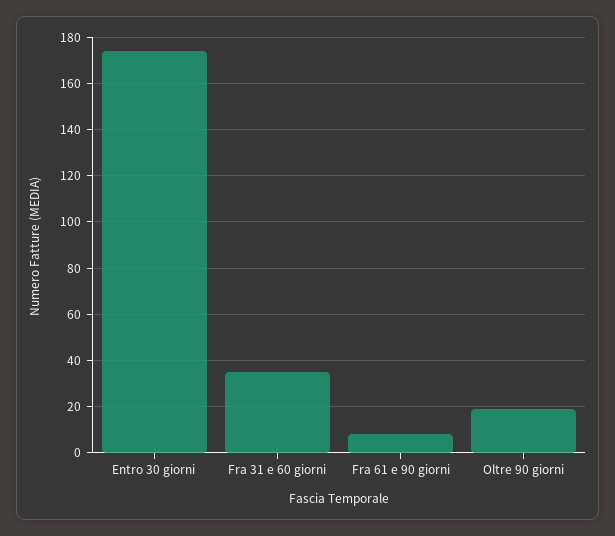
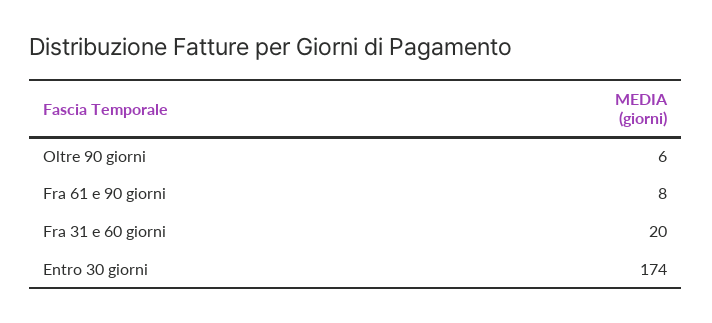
Fra 31 e 60 giorni: 35 -> 20
Oltre 90 giorni: 20 -> 6

